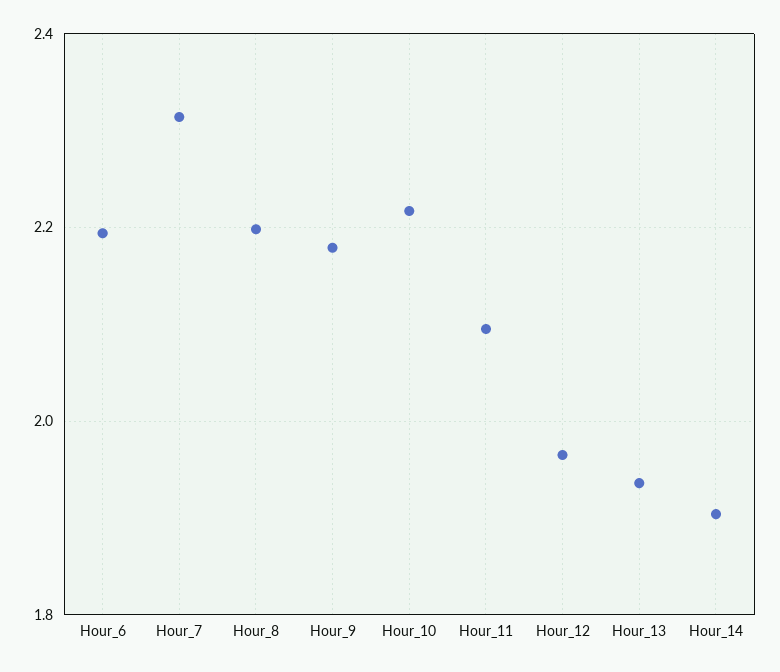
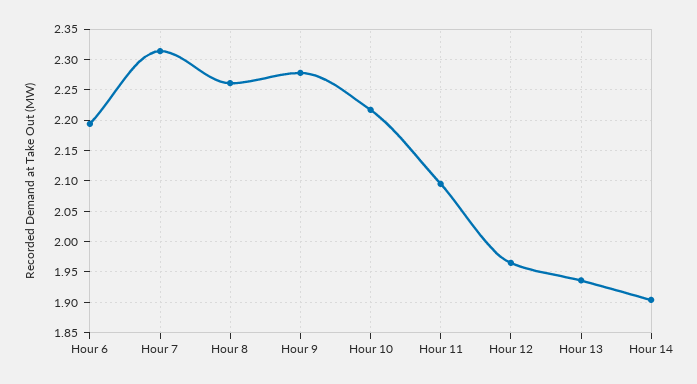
Hour_8: 2.2 -> 2.26
Hour_9: 2.18 -> 2.28

